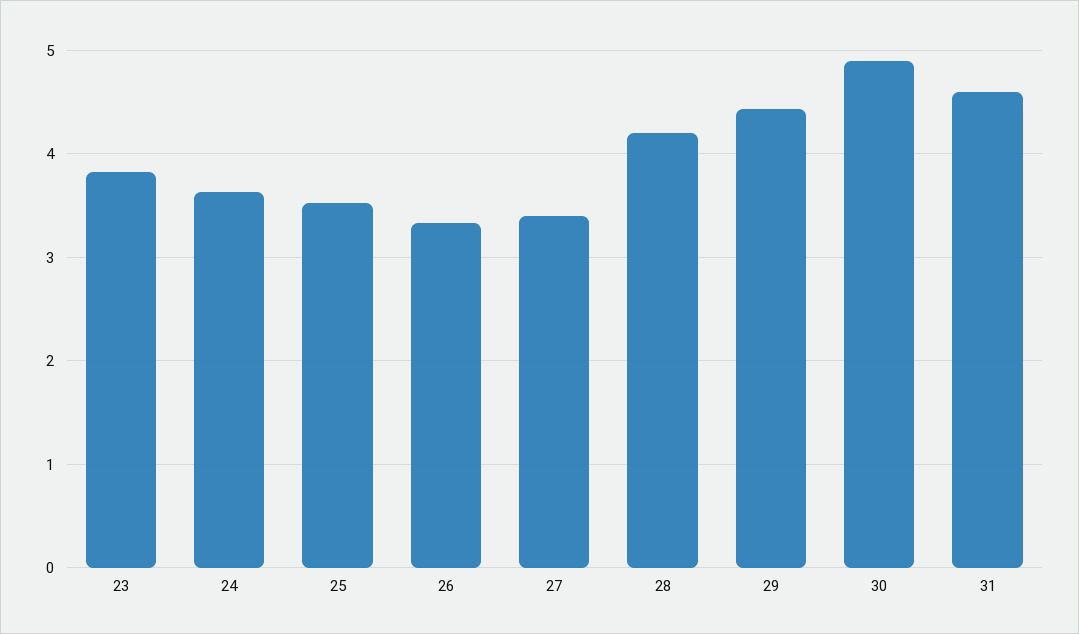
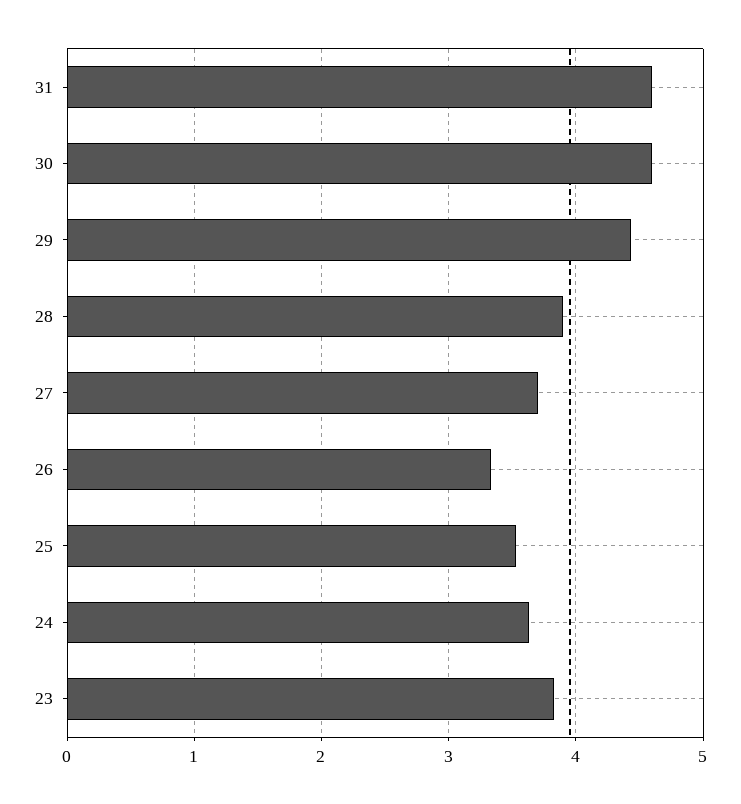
27: 3.4 -> 3.7
28: 4.2 -> 3.9
30: 4.9 -> 4.6

